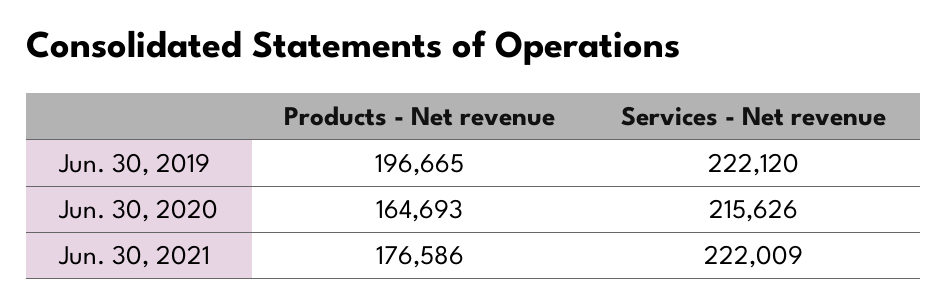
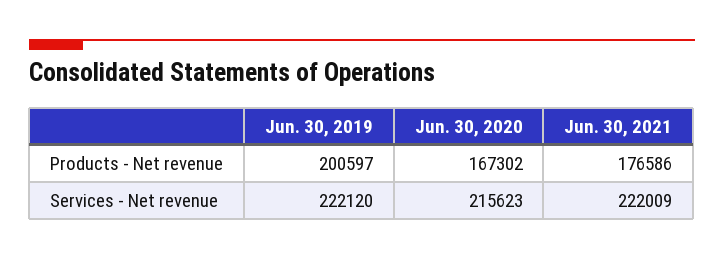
Products - Net revenue, Jun. 30, 2019: 196665 -> 200597
Products - Net revenue, Jun. 30, 2020: 164693 -> 167302
Services - Net revenue, Jun. 30, 2020: 215626 -> 215623

